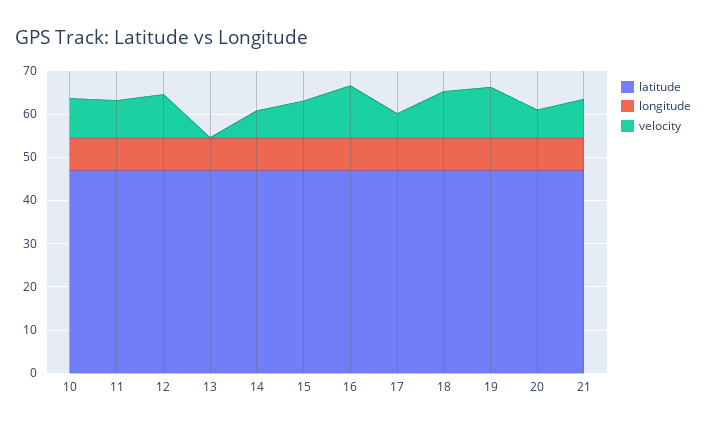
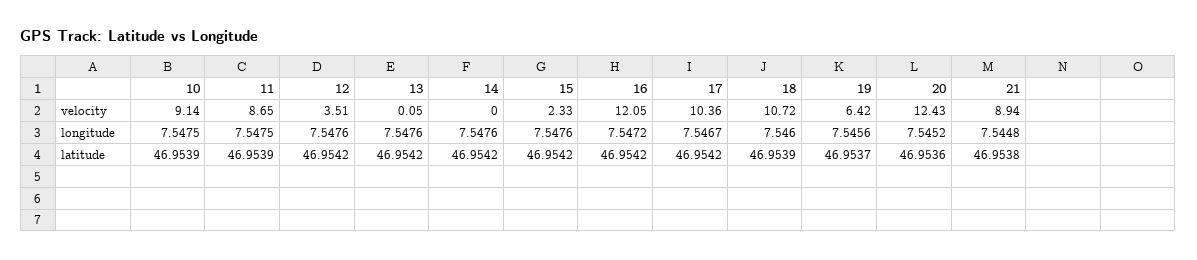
velocity, 12: 10 -> 3.51
velocity, 14: 6 -> 0
velocity, 15: 8 -> 2.33
velocity, 17: 6 -> 10.36
velocity, 19: 12 -> 6.42
velocity, 20: 6 -> 12.43

